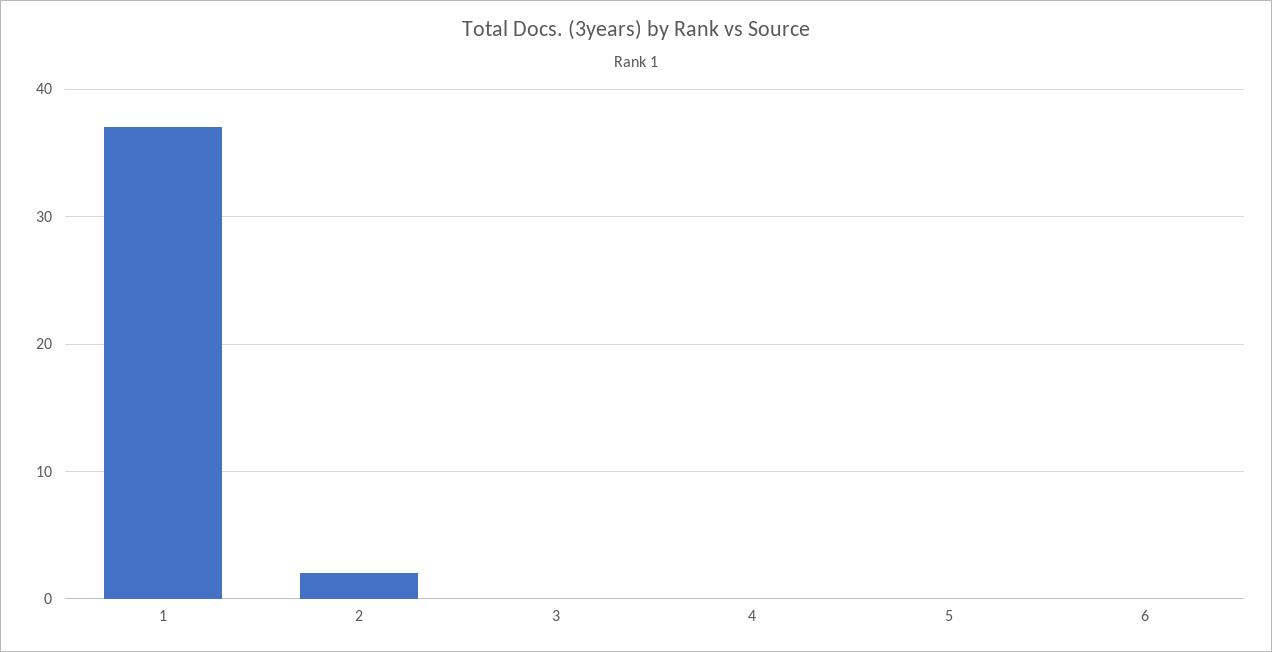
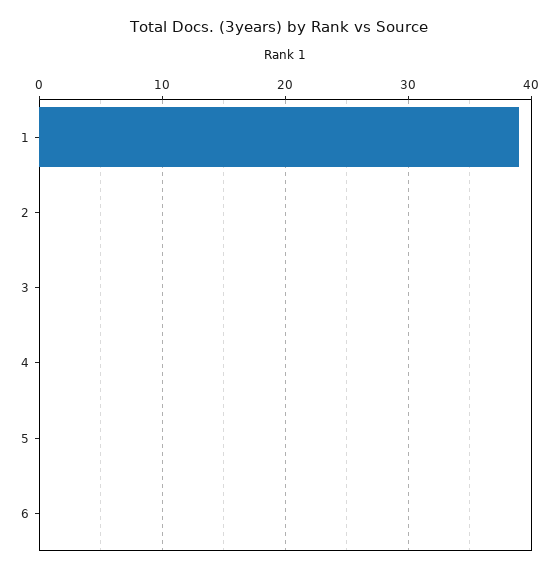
1: 37 -> 39
2: 2 -> 0

